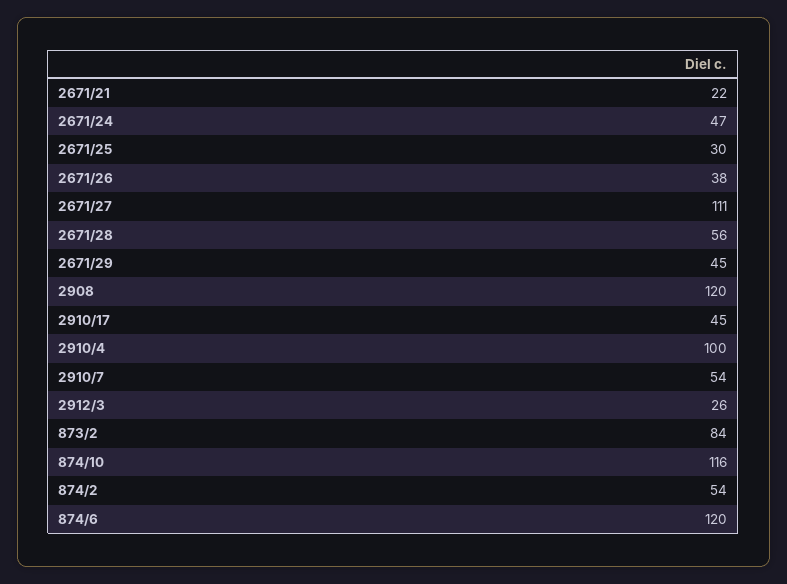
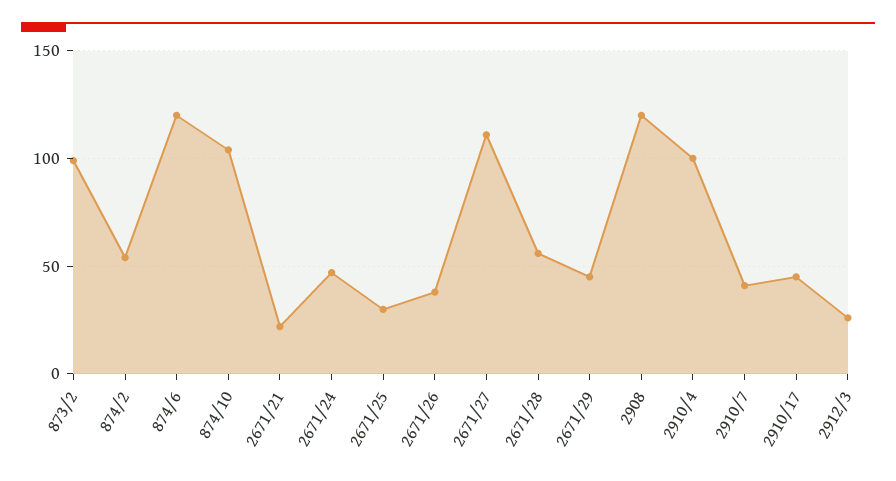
2910/7: 54 -> 40
873/2: 84 -> 100
874/10: 116 -> 105

